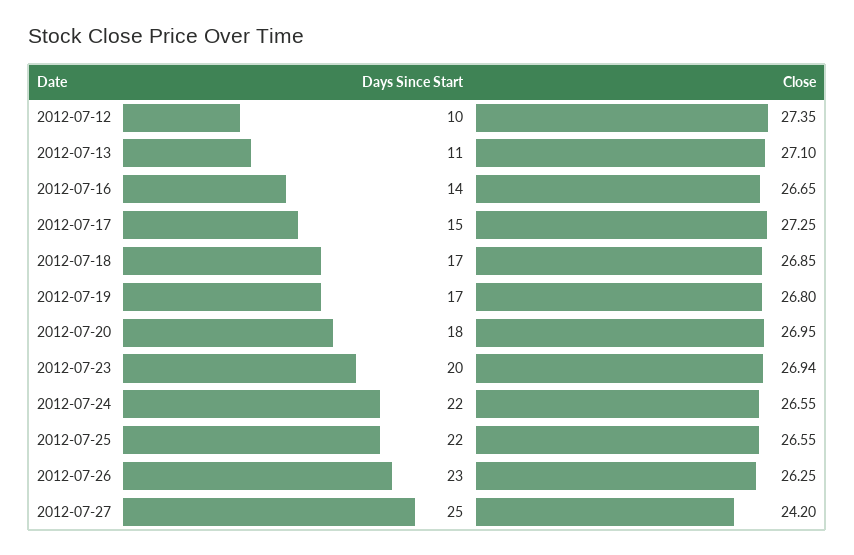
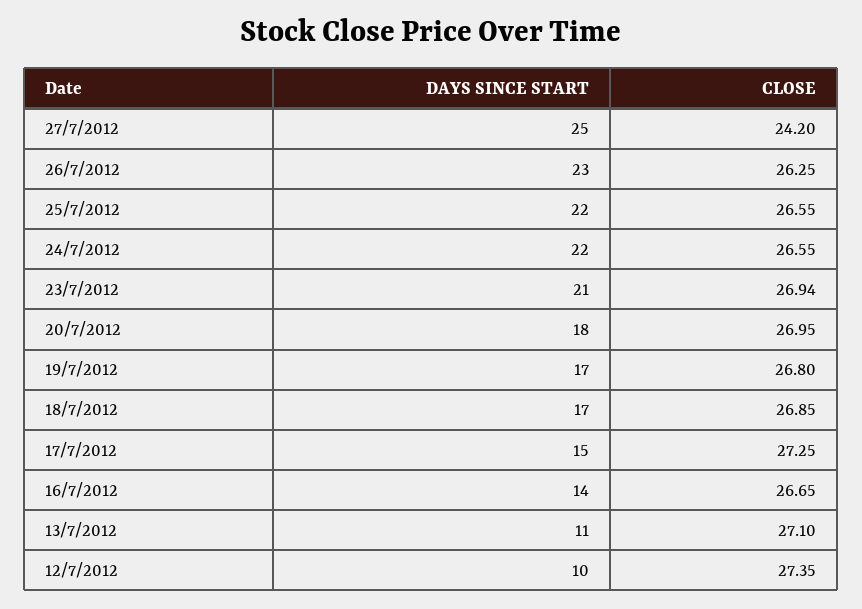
Days Since Start, 2012-07-23: 20 -> 21

